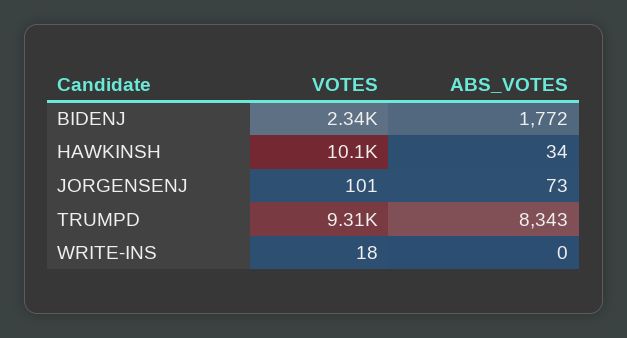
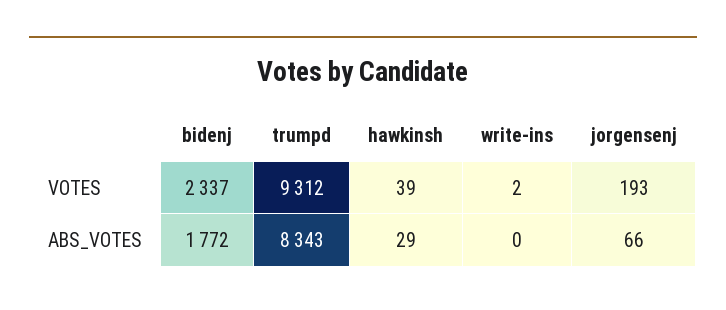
VOTES, HAWKINSH: 10100 -> 39
ABS_VOTES, HAWKINSH: 34 -> 29
VOTES, JORGENSENJ: 101 -> 193
ABS_VOTES, JORGENSENJ: 73 -> 66
VOTES, WRITE-INS: 18 -> 2

